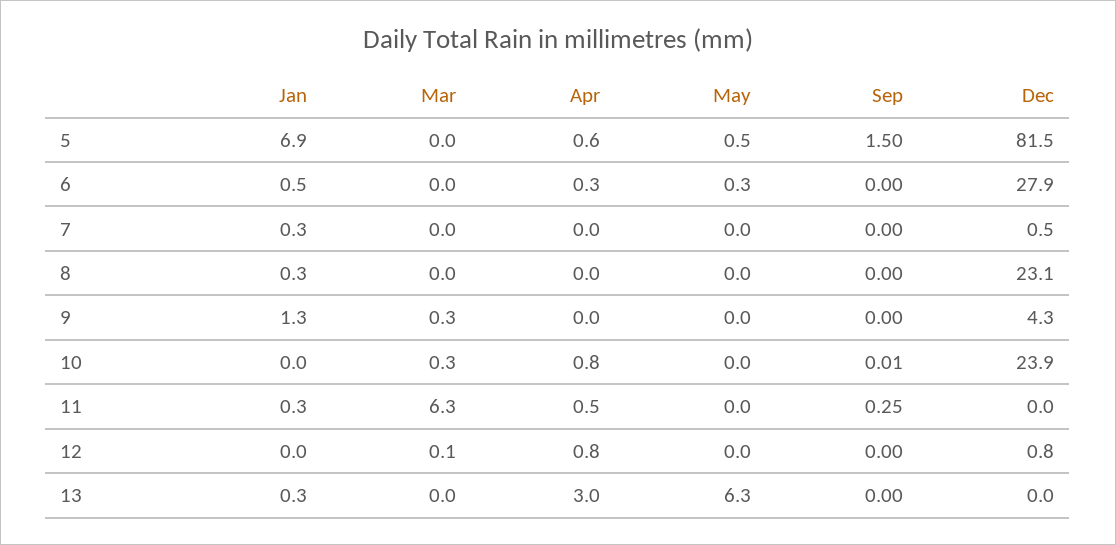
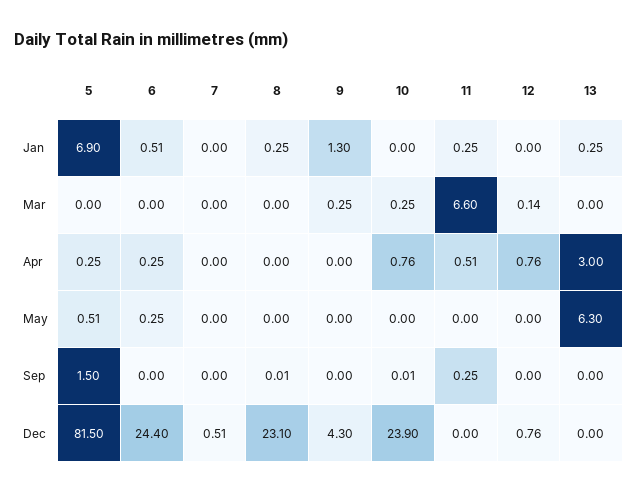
Apr, 5: 0.6 -> 0.25
Dec, 6: 27.9 -> 24.4
Jan, 7: 0.3 -> 0
Sep, 8: 0 -> 0.01
Mar, 11: 6.3 -> 6.6

